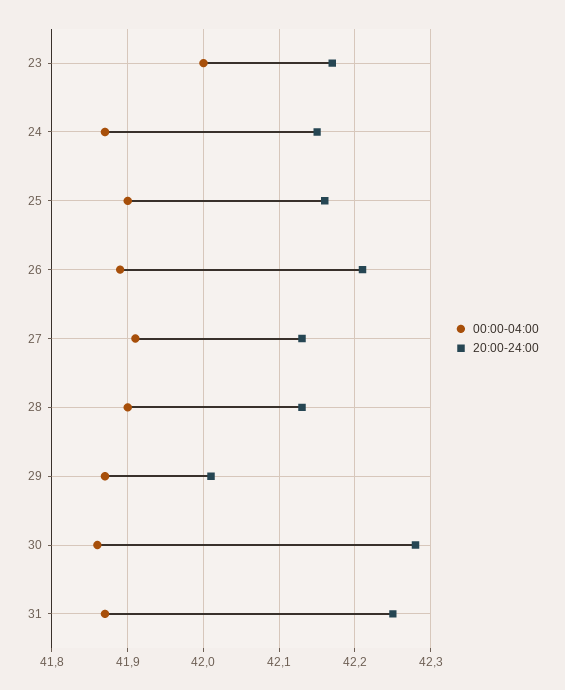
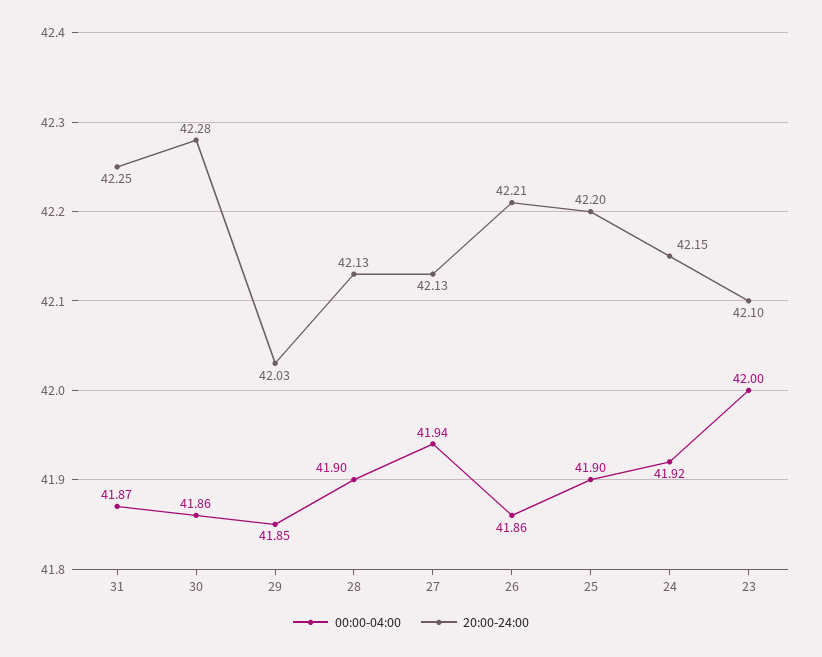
20:00-24:00, 23: 42.17 -> 42.1
00:00-04:00, 24: 41.87 -> 41.92
20:00-24:00, 25: 42.16 -> 42.2
00:00-04:00, 26: 41.89 -> 41.86
00:00-04:00, 27: 41.91 -> 41.94
00:00-04:00, 29: 41.87 -> 41.85
20:00-24:00, 29: 42.01 -> 42.03

